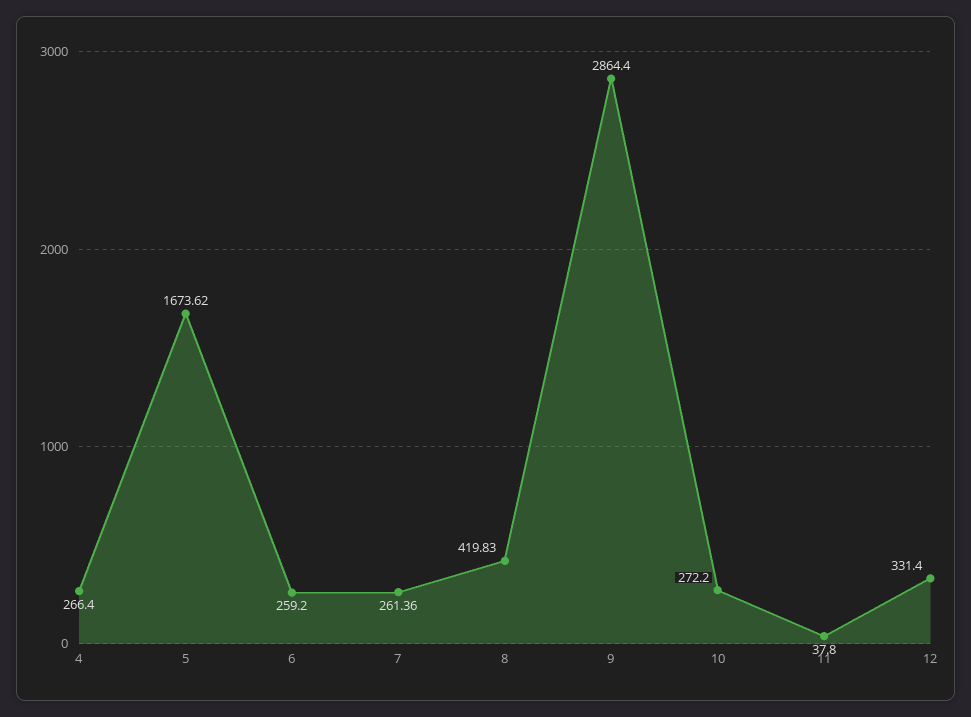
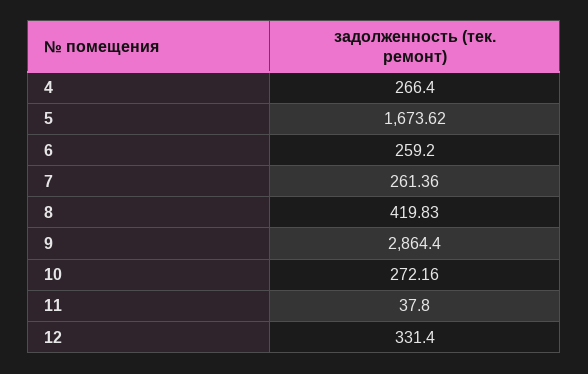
10: 272.2 -> 272.16

